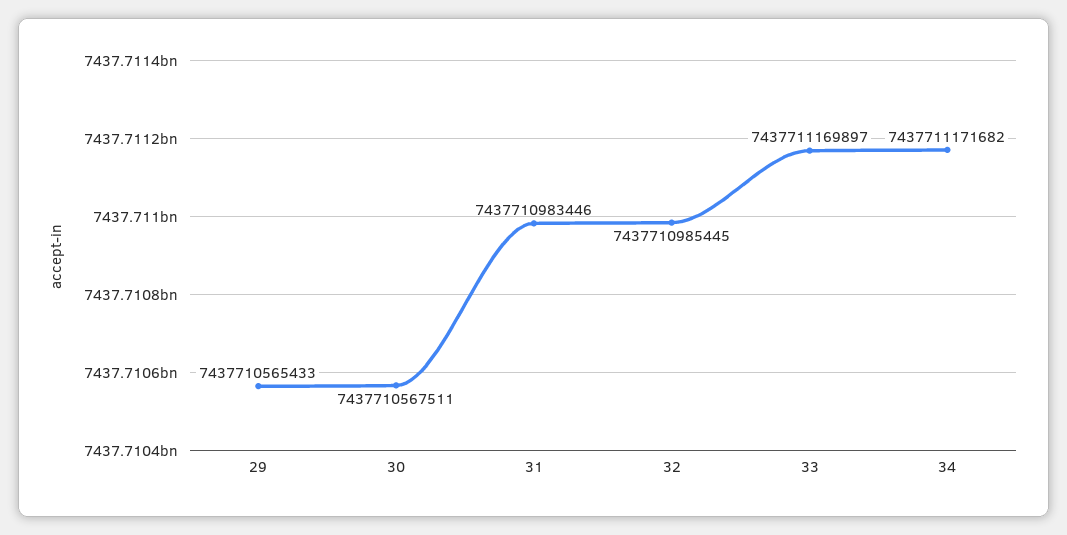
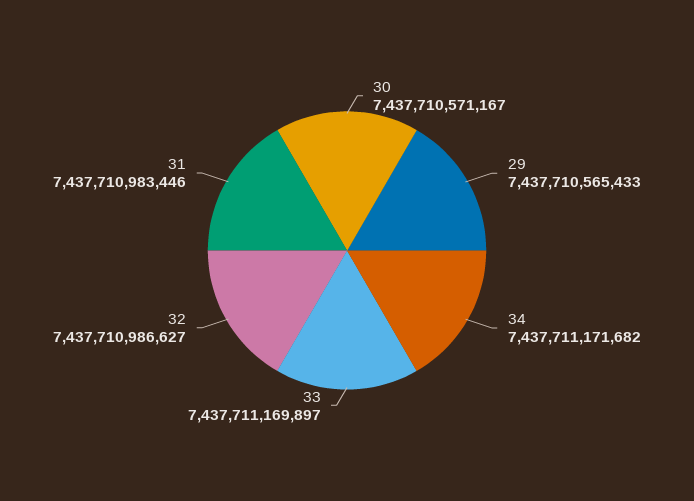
30: 7437710567511 -> 7437710571167
32: 7437710985445 -> 7437710986627

